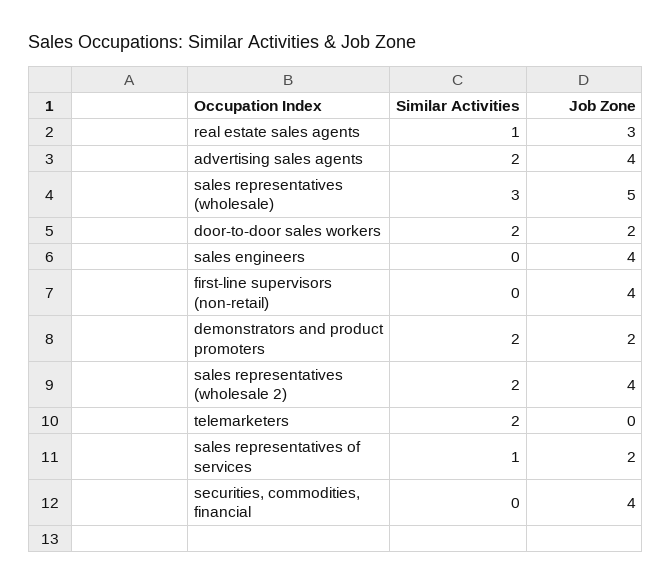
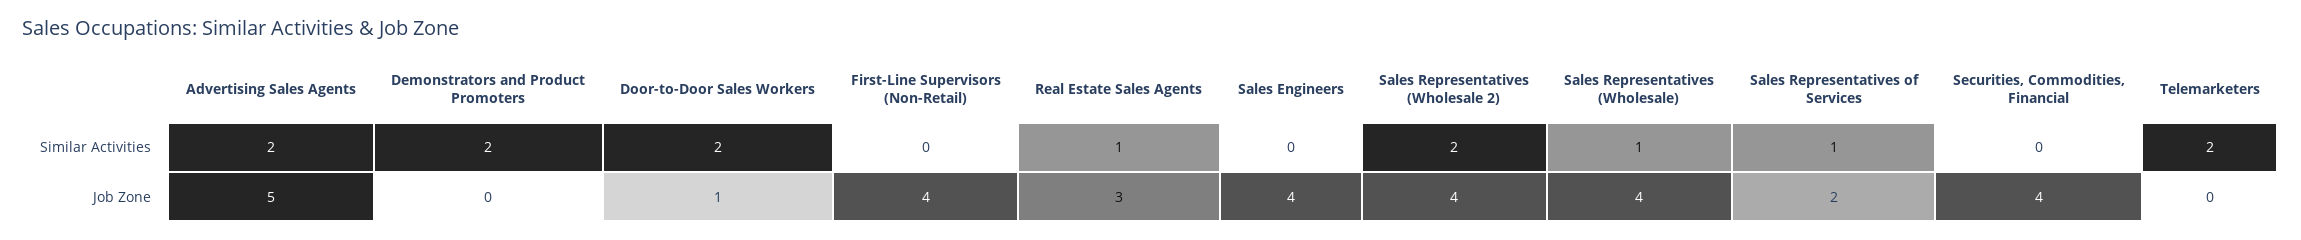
Job Zone, advertising sales agents: 4 -> 5
Similar Activities, sales representatives (wholesale): 3 -> 1
Job Zone, sales representatives (wholesale): 5 -> 4
Job Zone, door-to-door sales workers: 2 -> 1
Job Zone, demonstrators and product promoters: 2 -> 0

